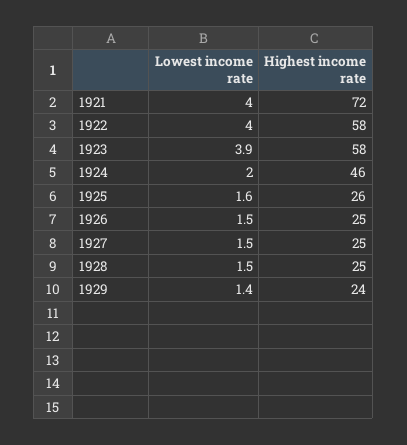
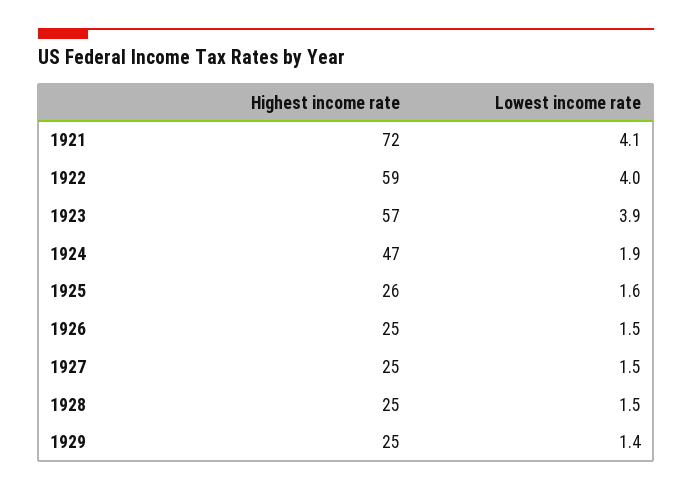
Lowest income rate, 1921: 4 -> 4.1
Highest income rate, 1922: 58 -> 59
Highest income rate, 1923: 58 -> 57
Lowest income rate, 1924: 2 -> 1.9
Highest income rate, 1924: 46 -> 47
Highest income rate, 1929: 24 -> 25

